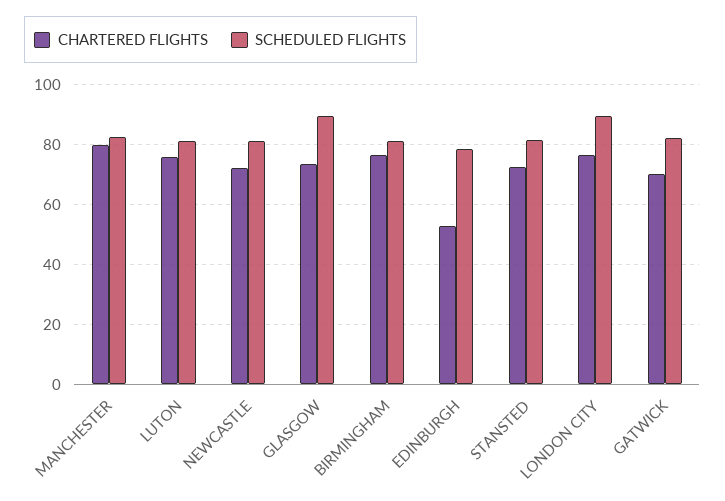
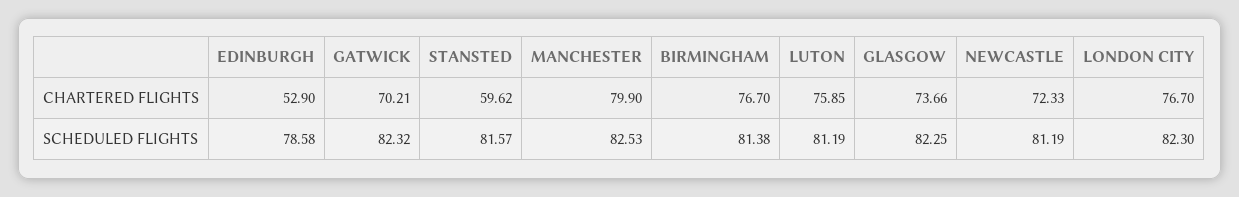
SCHEDULED FLIGHTS, GLASGOW: 90 -> 82.25
CHARTERED FLIGHTS, STANSTED: 72.5 -> 59.62
SCHEDULED FLIGHTS, LONDON CITY: 90 -> 82.3

